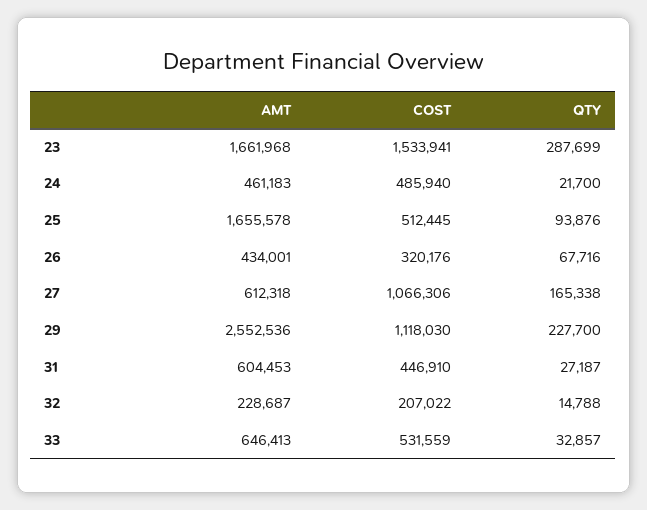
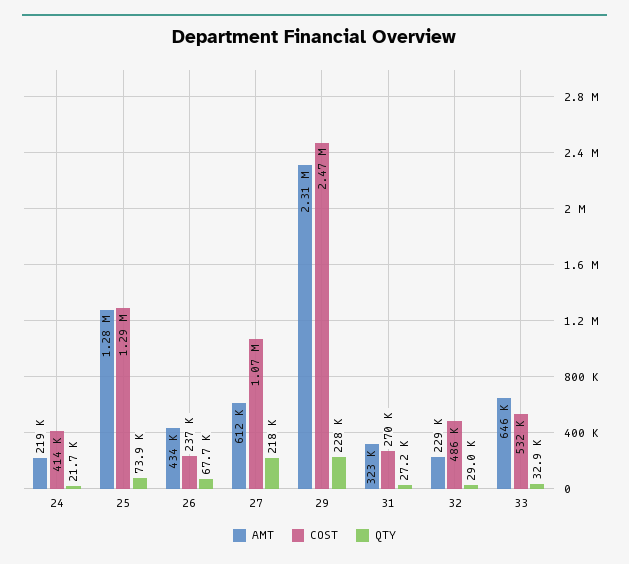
AMT, 23: 1661968 -> none
COST, 23: 1533941 -> none
QTY, 23: 287699 -> none
AMT, 24: 461183 -> 219000
COST, 24: 485940 -> 414000
AMT, 25: 1655578 -> 1280000
COST, 25: 512445 -> 1290000
QTY, 25: 93876 -> 73900
COST, 26: 320176 -> 237000
QTY, 27: 165338 -> 218000
AMT, 29: 2552536 -> 2310000
COST, 29: 1118030 -> 2470000
AMT, 31: 604453 -> 323000
COST, 31: 446910 -> 270000
COST, 32: 207022 -> 486000
QTY, 32: 14788 -> 29000

